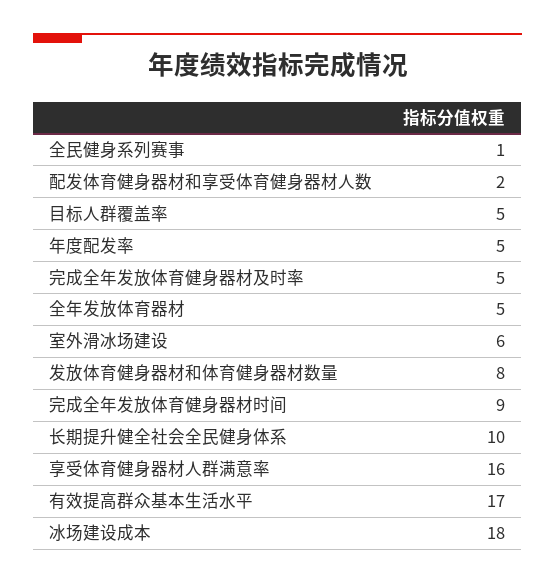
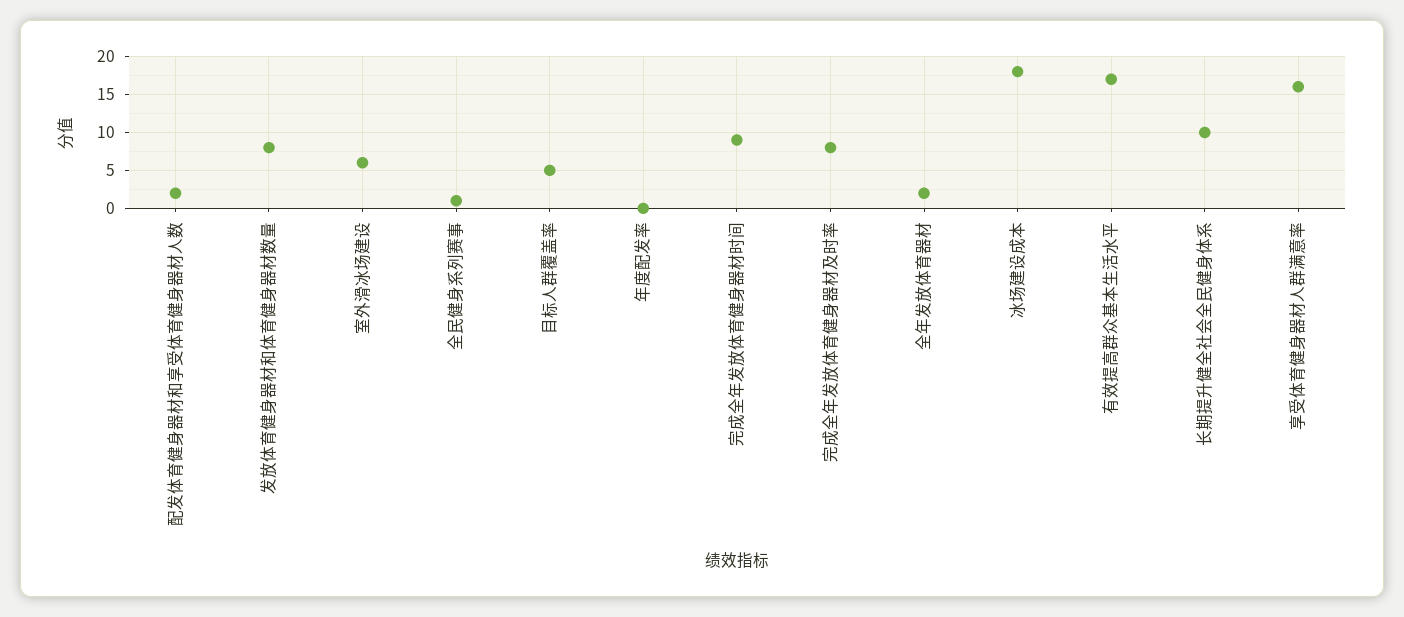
年度配发率: 5 -> 0
完成全年发放体育健身器材及时率: 5 -> 8
全年发放体育器材: 5 -> 2

